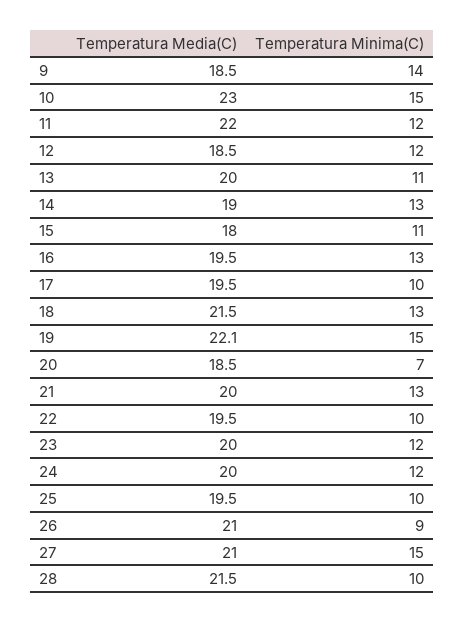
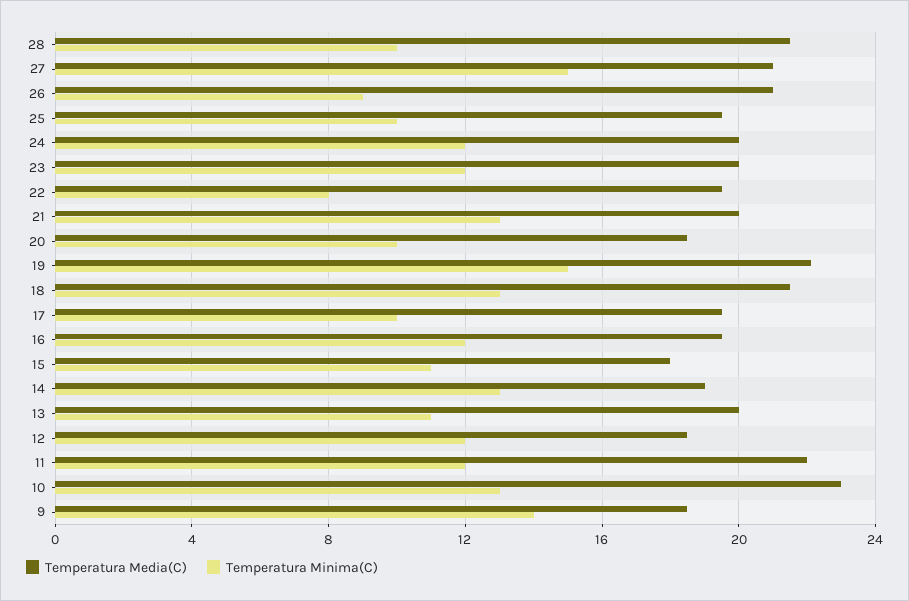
Temperatura Minima(C), 10: 15 -> 13
Temperatura Minima(C), 16: 13 -> 12
Temperatura Minima(C), 20: 7 -> 10
Temperatura Minima(C), 22: 10 -> 8

